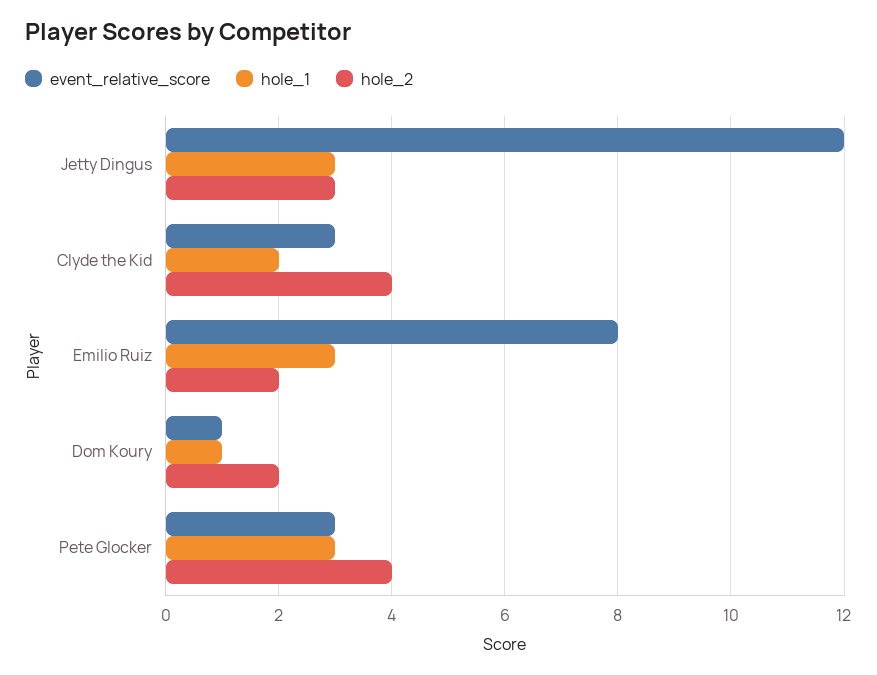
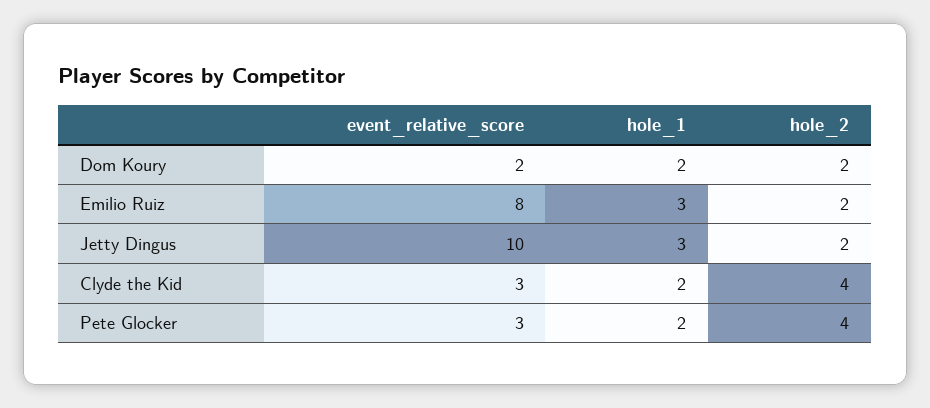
event_relative_score, Jetty Dingus: 12 -> 10
hole_2, Jetty Dingus: 3 -> 2
event_relative_score, Dom Koury: 1 -> 2
hole_1, Dom Koury: 1 -> 2
hole_1, Pete Glocker: 3 -> 2

